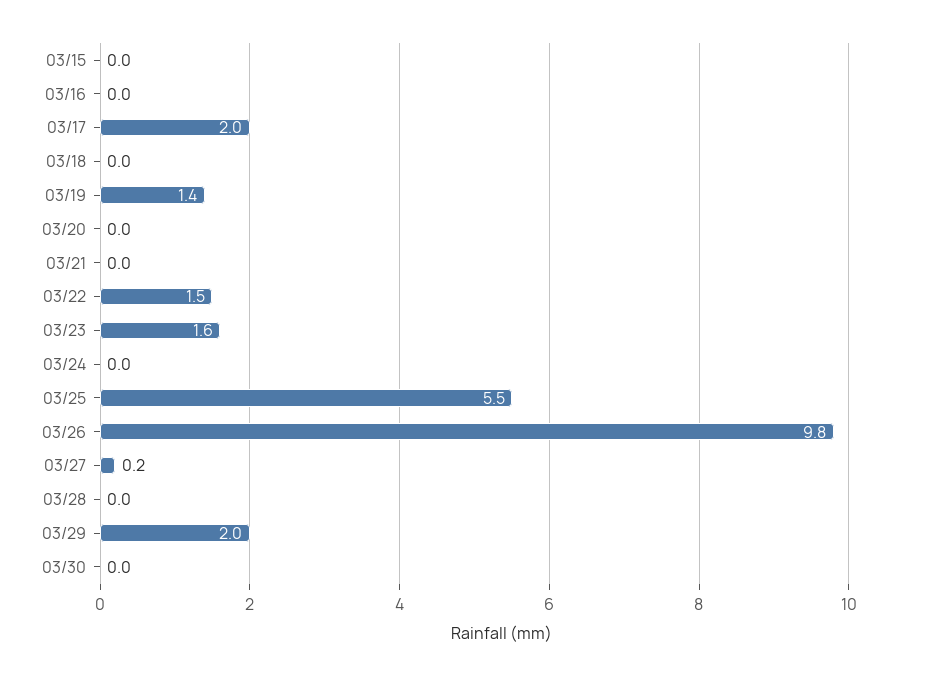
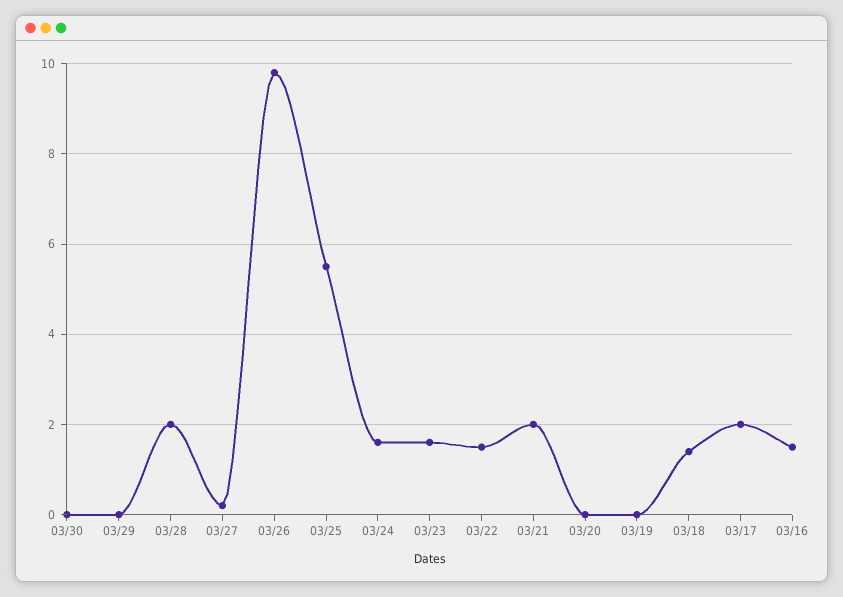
03/15: 0 -> none
03/16: 0 -> 1.5
03/18: 0 -> 1.5
03/19: 1.4 -> 0
03/21: 0 -> 2
03/24: 0 -> 1.5
03/28: 0 -> 2
03/29: 2 -> 0

